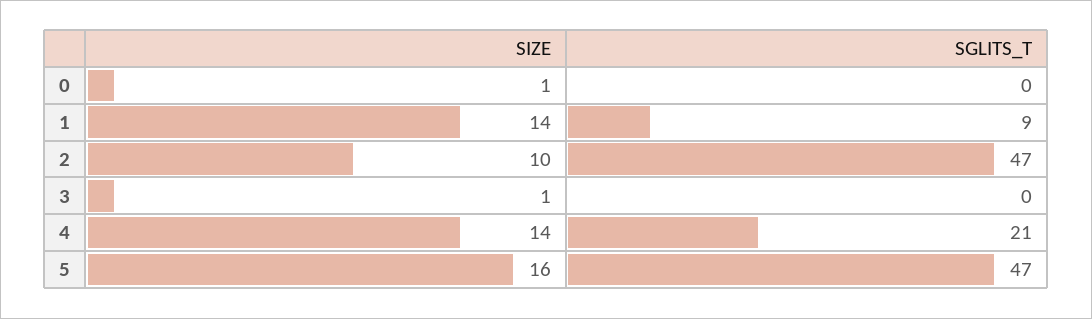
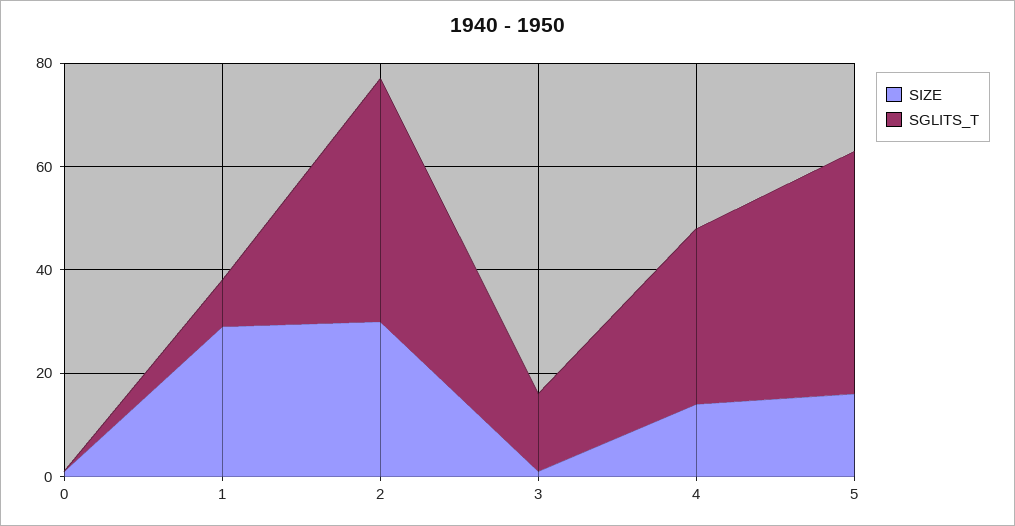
SIZE, 1: 14 -> 30
SIZE, 2: 10 -> 30
SGLITS_T, 3: 0 -> 15
SGLITS_T, 4: 21 -> 35

